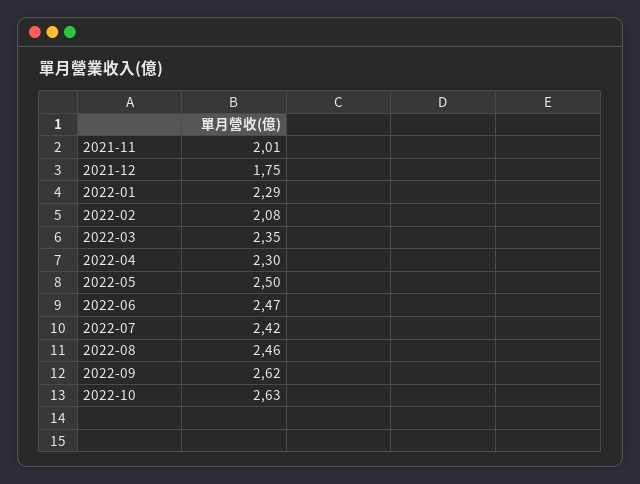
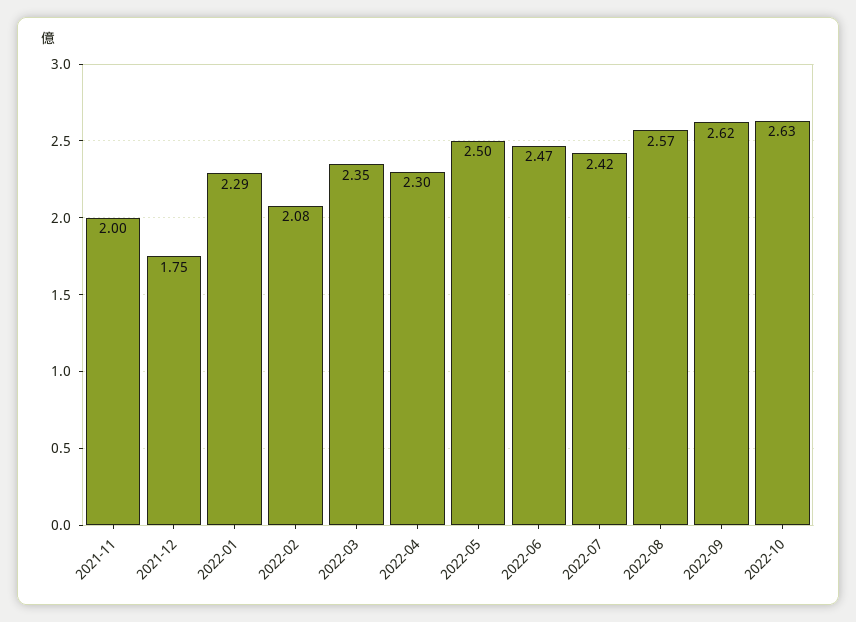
2021-11: 2.01 -> 2
2022-08: 2.46 -> 2.57

